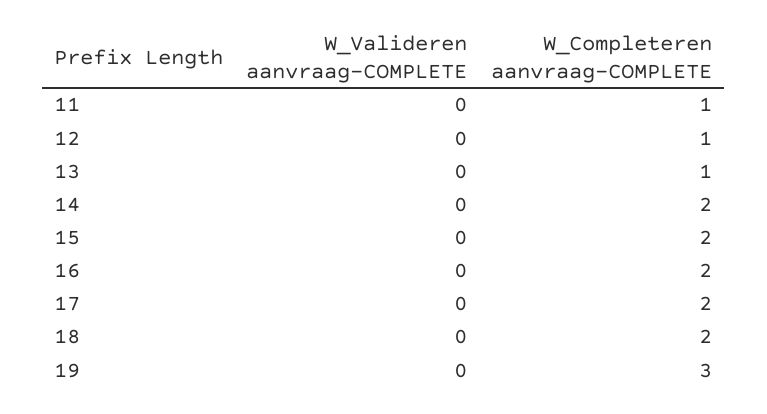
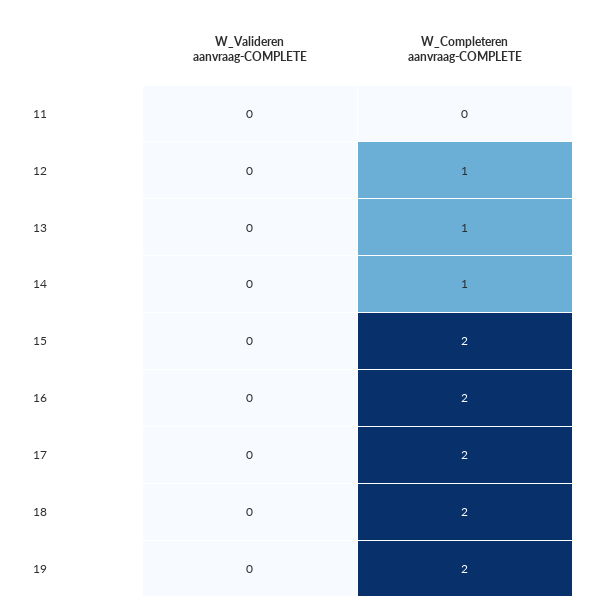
W_Completeren aanvraag-COMPLETE, 11: 1 -> 0
W_Completeren aanvraag-COMPLETE, 14: 2 -> 1
W_Completeren aanvraag-COMPLETE, 19: 3 -> 2

